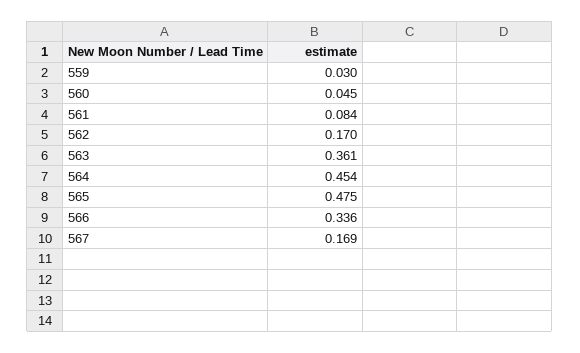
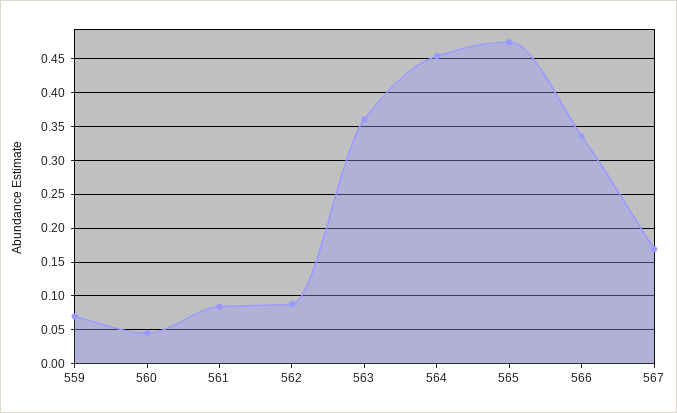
559: 0.03 -> 0.07
562: 0.17 -> 0.09

